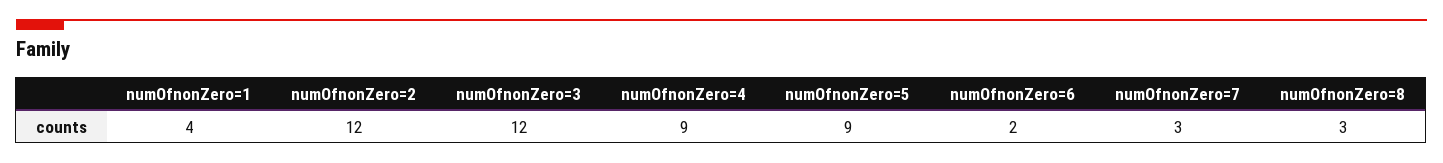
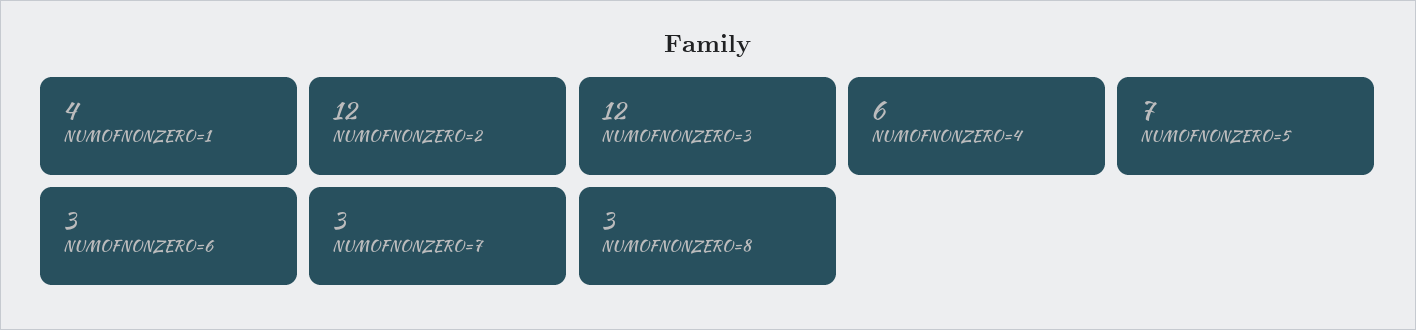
numOfnonZero=4: 9 -> 6
numOfnonZero=5: 9 -> 7
numOfnonZero=6: 2 -> 3

